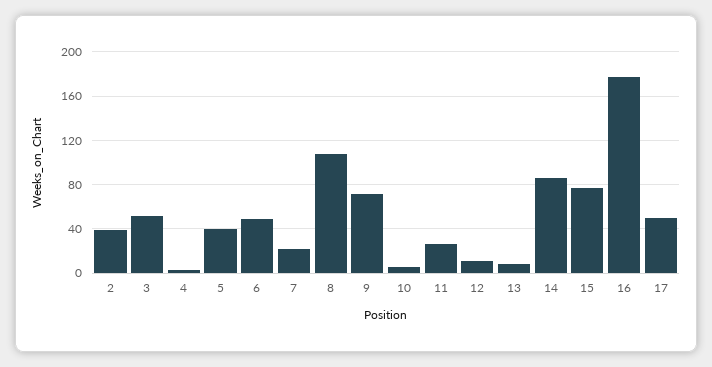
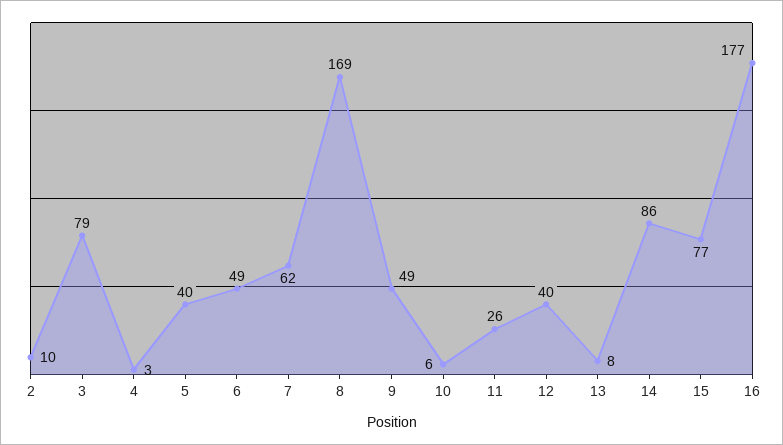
2: 40 -> 10
3: 50 -> 79
7: 20 -> 62
8: 110 -> 169
9: 70 -> 49
12: 10 -> 40
17: 50 -> none

